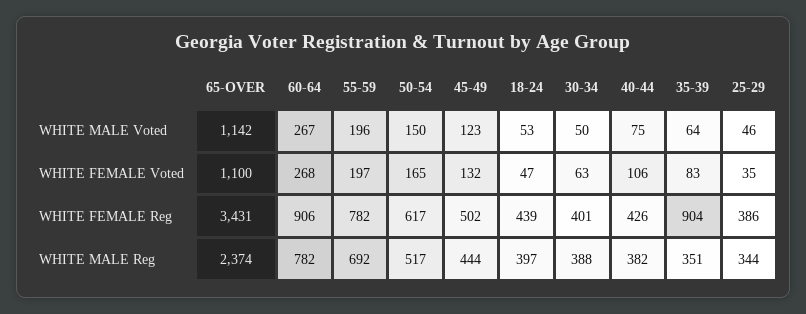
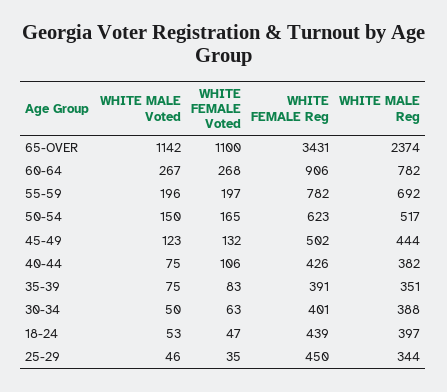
35-39, WHITE MALE Voted: 64 -> 75
50-54, WHITE FEMALE Reg: 617 -> 623
35-39, WHITE FEMALE Reg: 904 -> 391
25-29, WHITE FEMALE Reg: 386 -> 450

